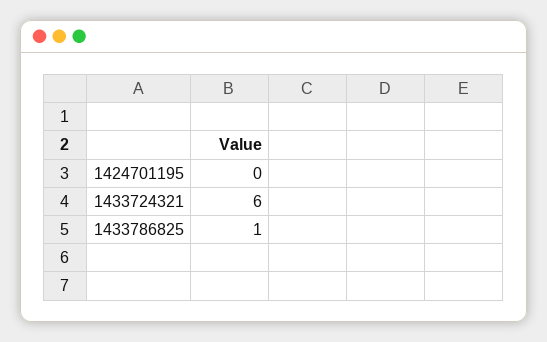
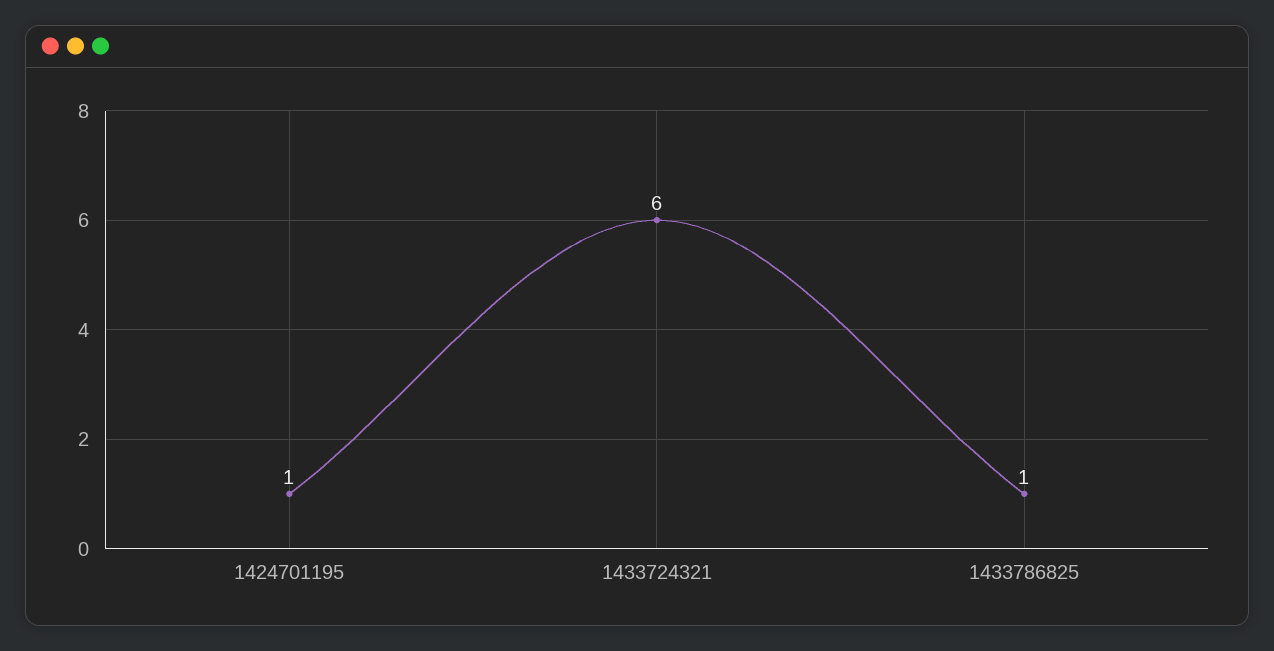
1424701195: 0 -> 1

